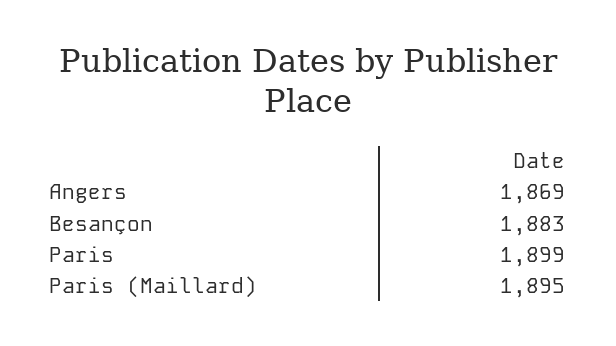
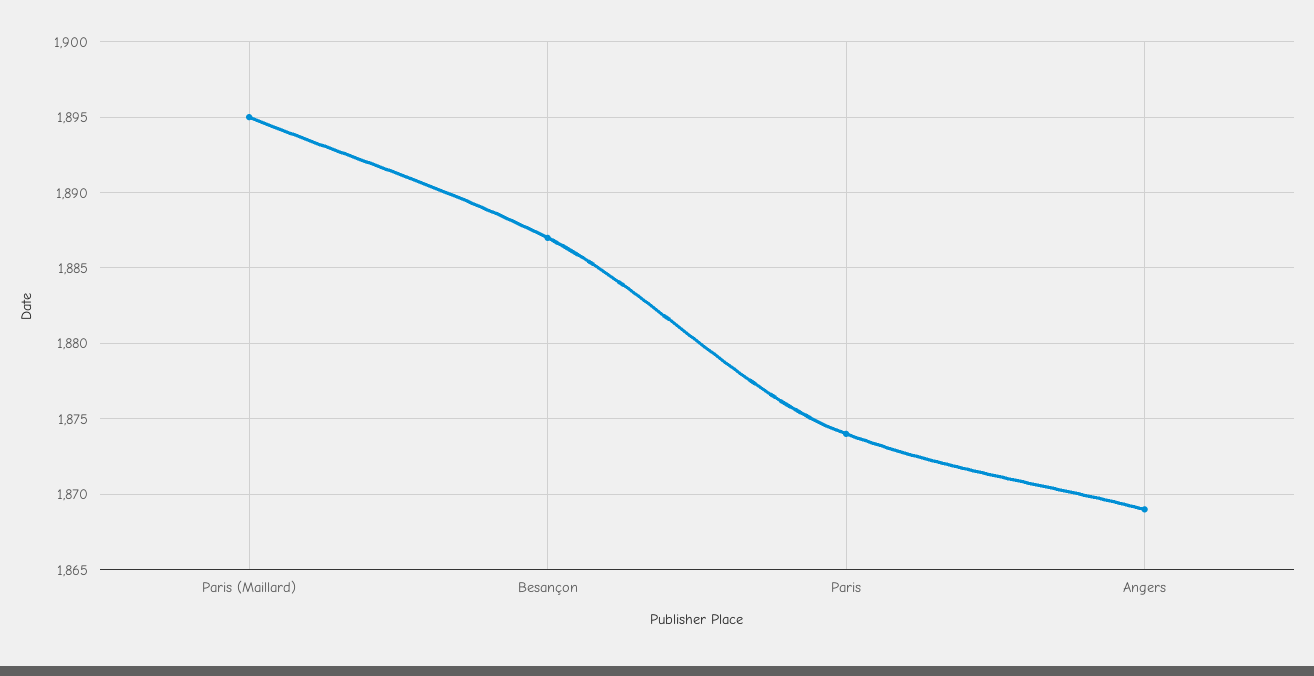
Besançon: 1883 -> 1887
Paris: 1899 -> 1874

